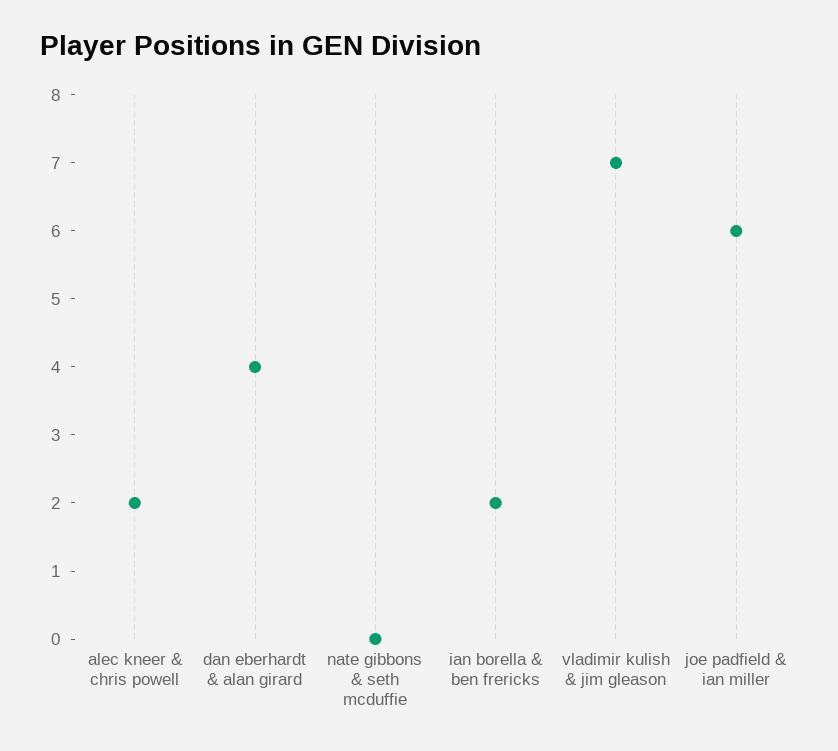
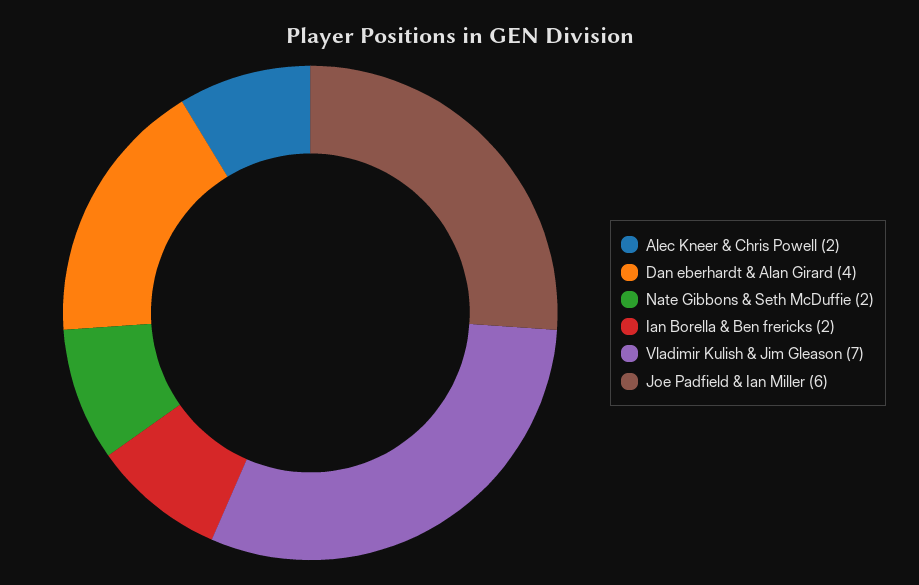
nate gibbons & seth mcduffie: 0 -> 2

